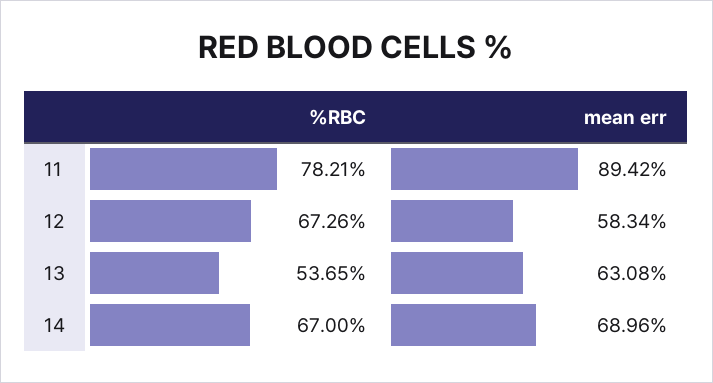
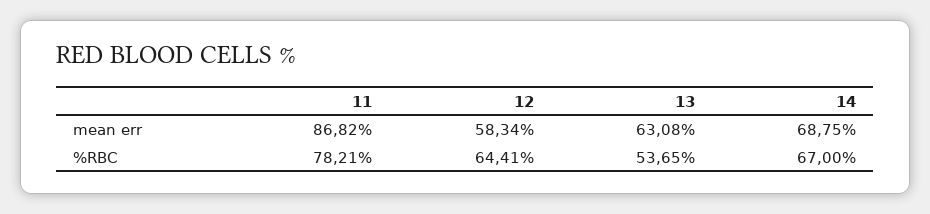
mean err, 11: 89.42 -> 86.82
%RBC, 12: 67.26 -> 64.41
mean err, 14: 68.96 -> 68.75

